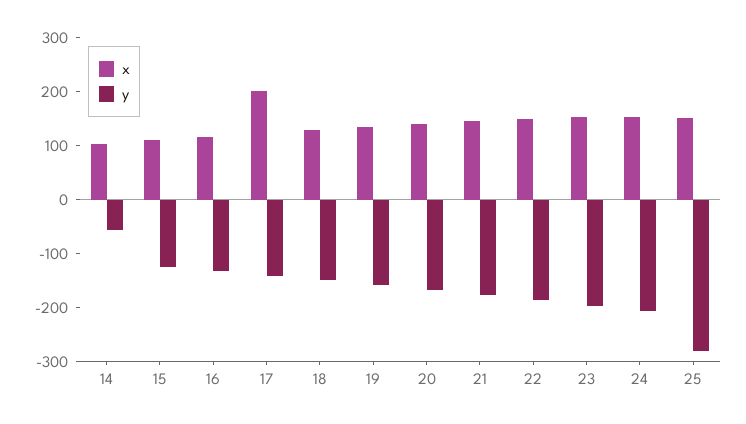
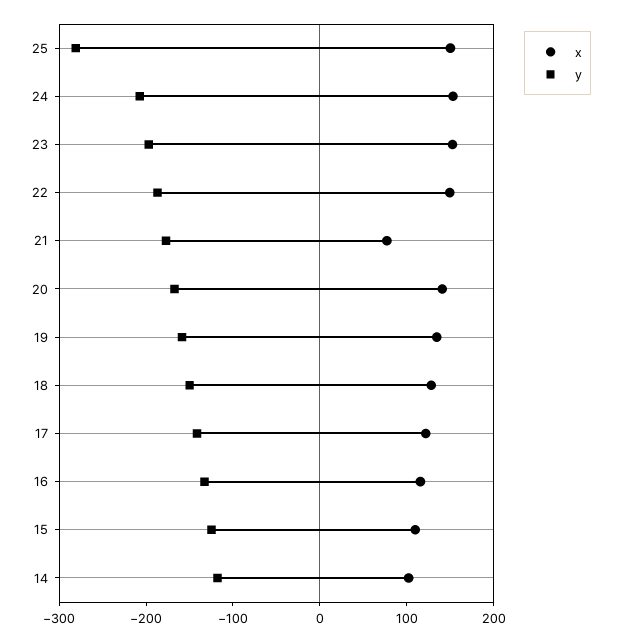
y, 14: -60 -> -120
x, 17: 200 -> 120
x, 21: 140 -> 80

